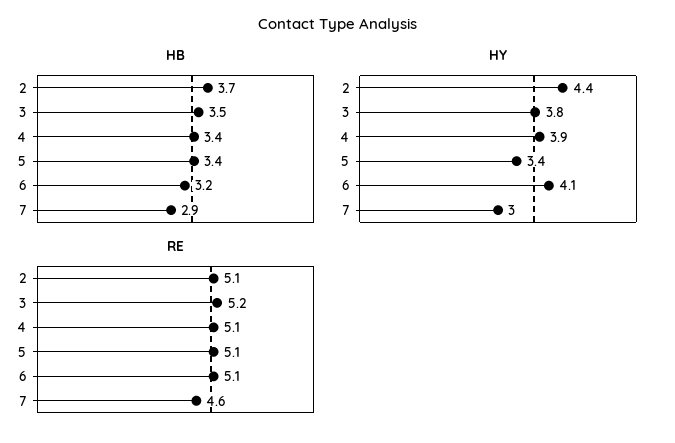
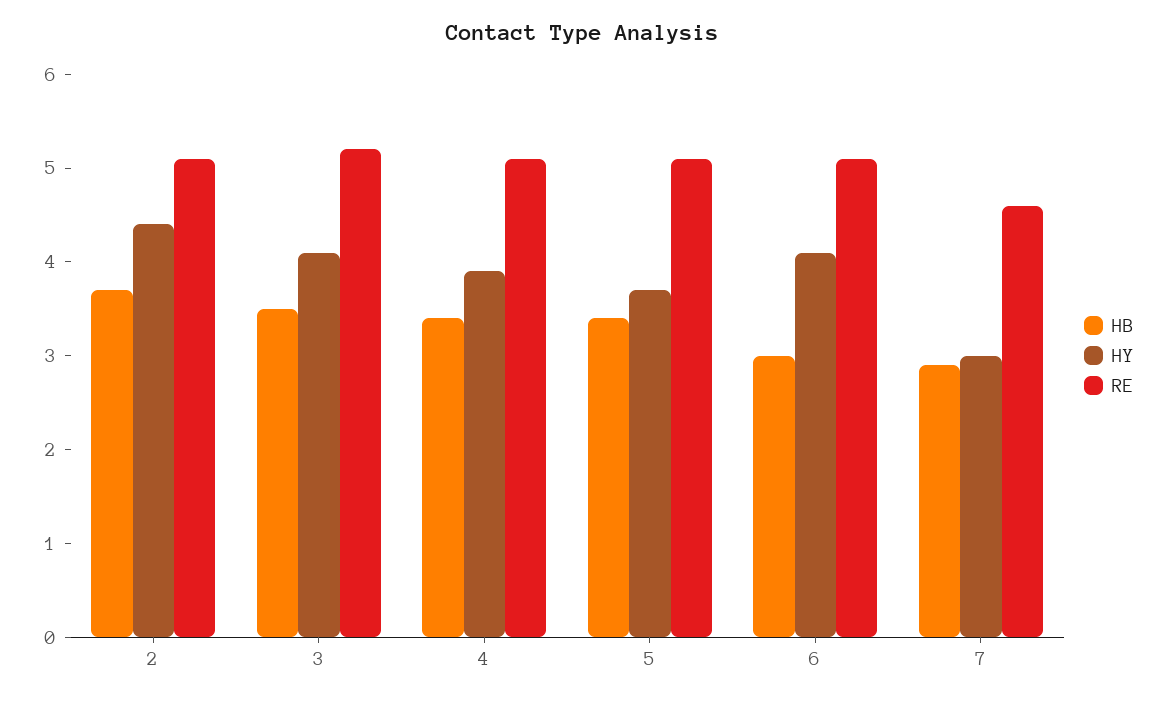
HB, 6: 3.2 -> 3
HY, 3: 3.8 -> 4.1
HY, 5: 3.4 -> 3.7

